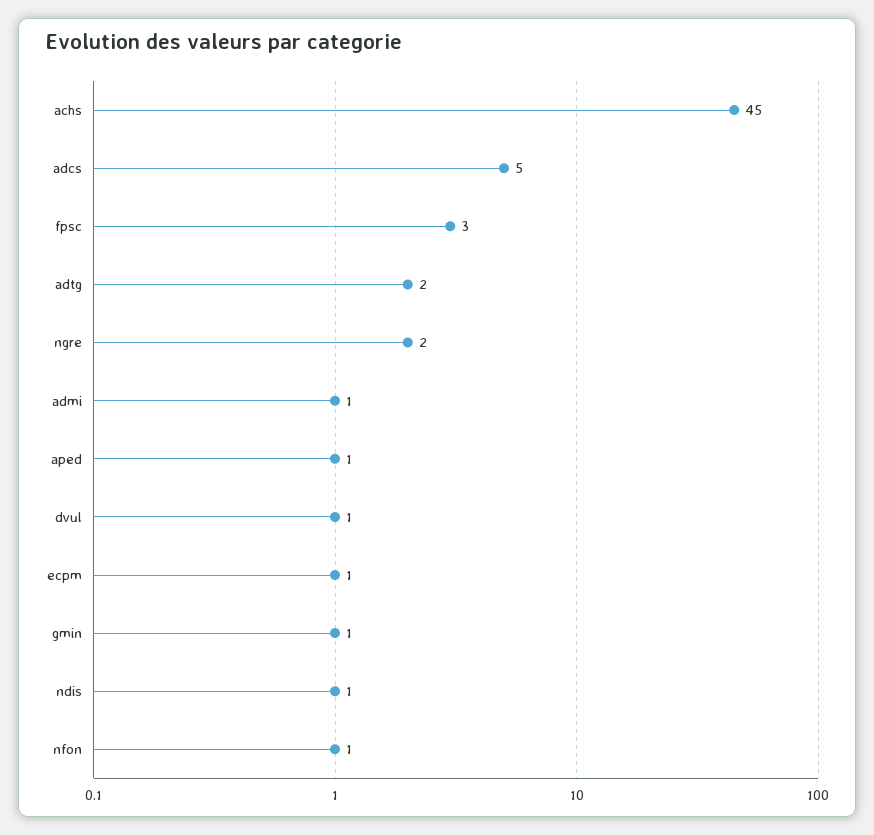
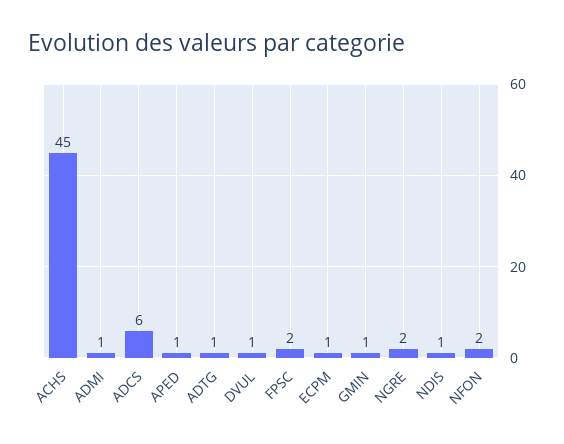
adcs: 5 -> 6
fpsc: 3 -> 2
adtg: 2 -> 1
nfon: 1 -> 2

